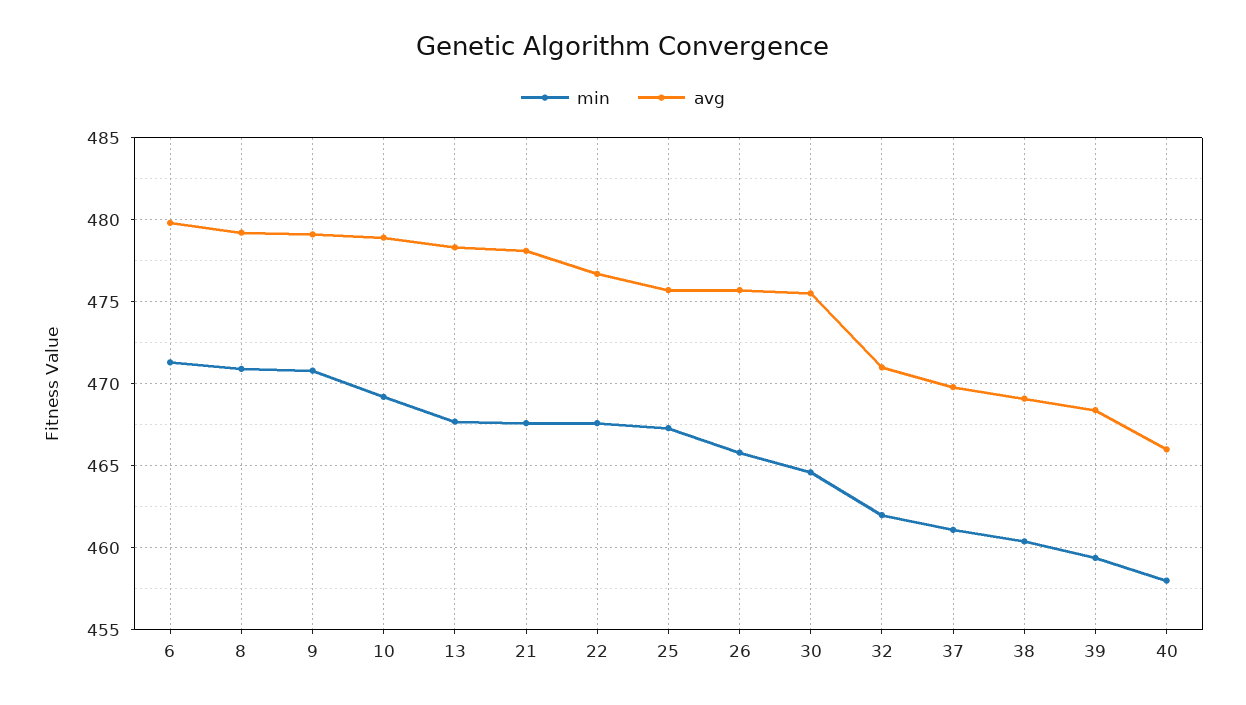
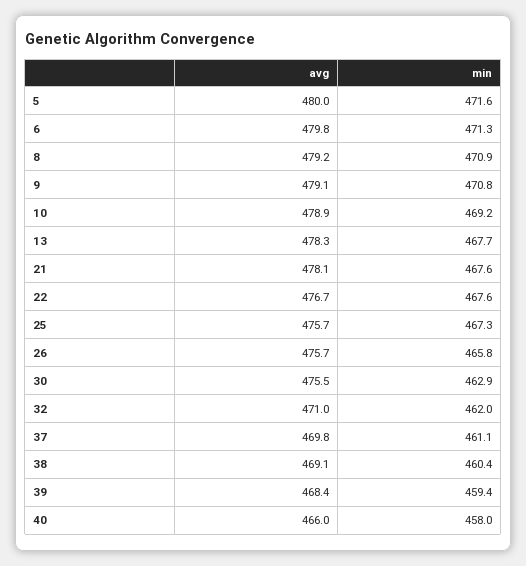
min, 30: 464.5 -> 462.9
avg, 5: none -> 480
min, 5: none -> 471.6

